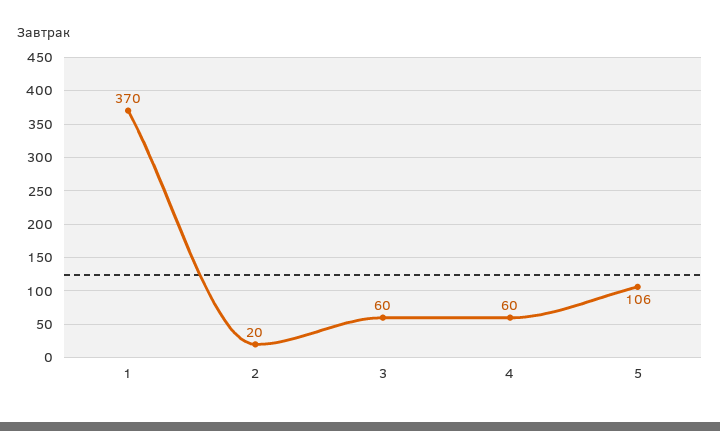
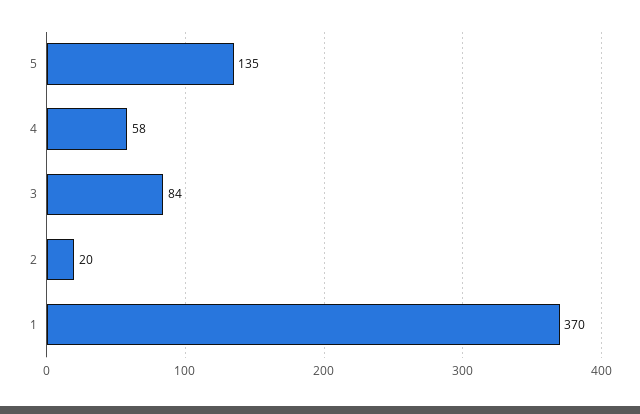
3: 60 -> 84
4: 60 -> 58
5: 106 -> 135

